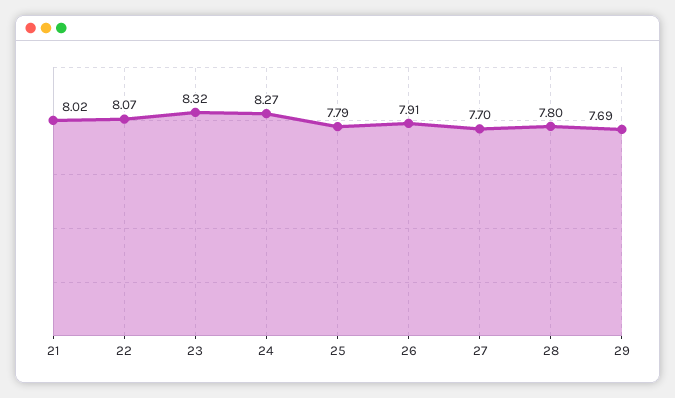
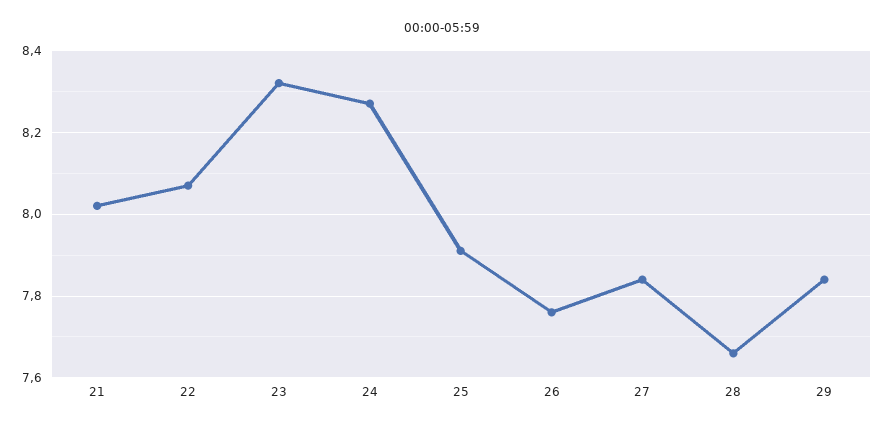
25: 7.79 -> 7.9
26: 7.91 -> 7.75
27: 7.7 -> 7.85
28: 7.8 -> 7.65
29: 7.69 -> 7.85

